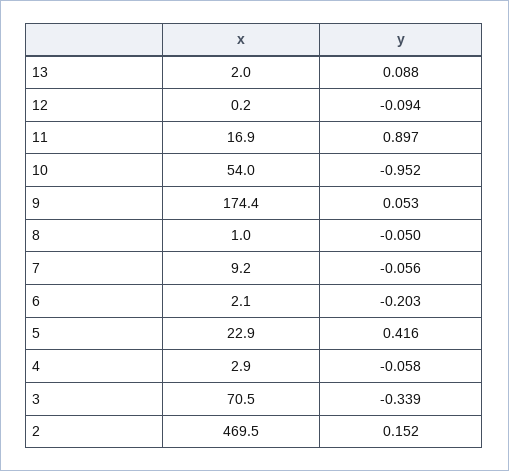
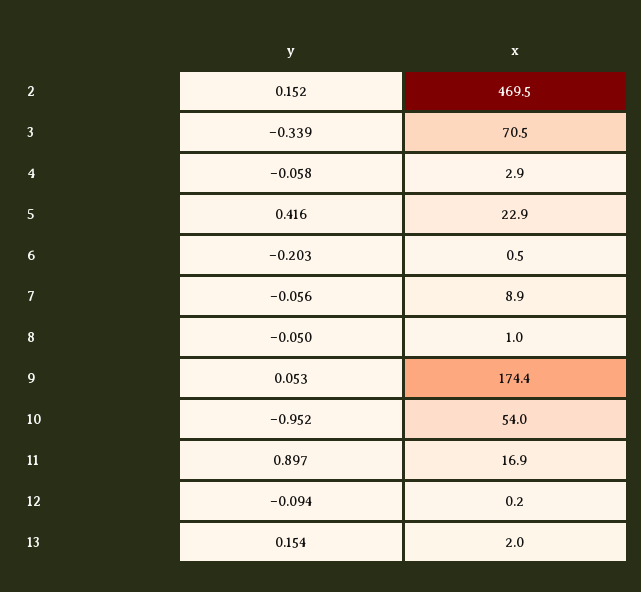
y, 13: 0.088 -> 0.154
x, 7: 9.2 -> 8.9
x, 6: 2.1 -> 0.5

